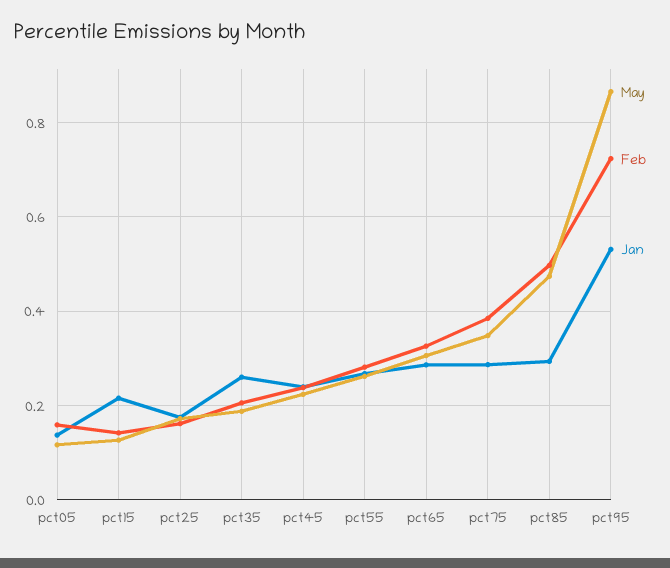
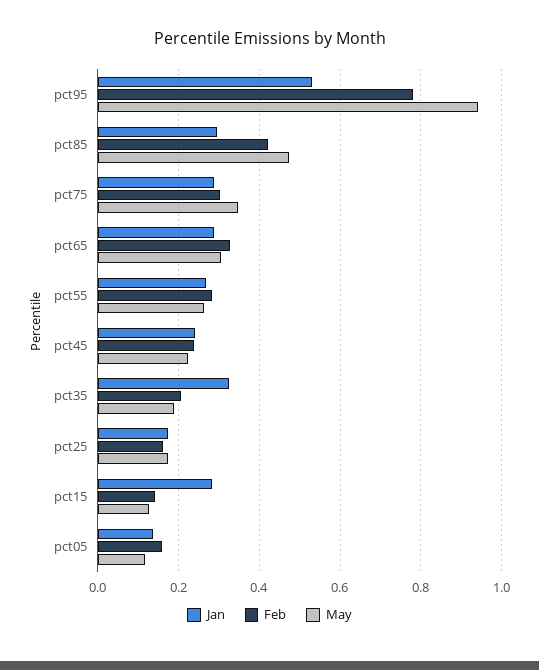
Jan, pct15: 0.22 -> 0.28
Jan, pct35: 0.26 -> 0.32
Feb, pct75: 0.38 -> 0.3
Feb, pct85: 0.5 -> 0.42
May, pct95: 0.86 -> 0.94
Feb, pct95: 0.72 -> 0.78

